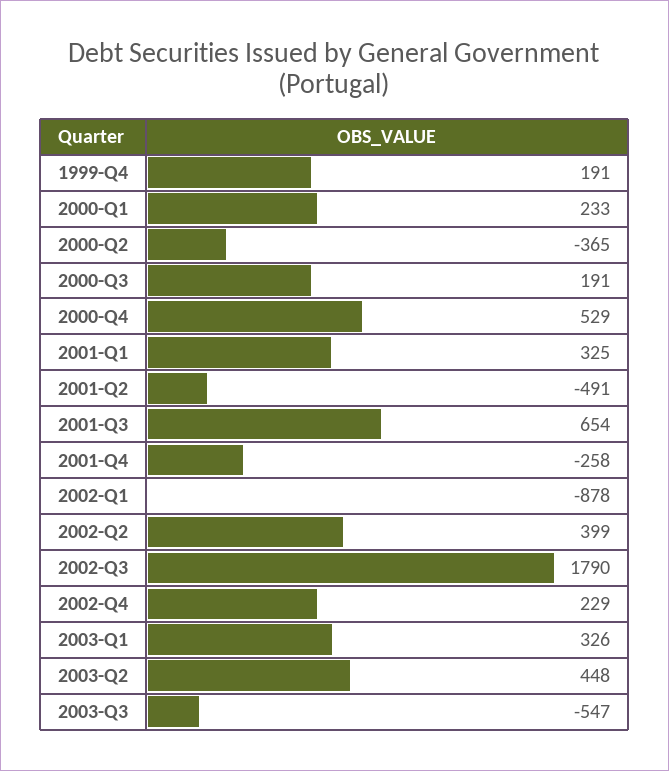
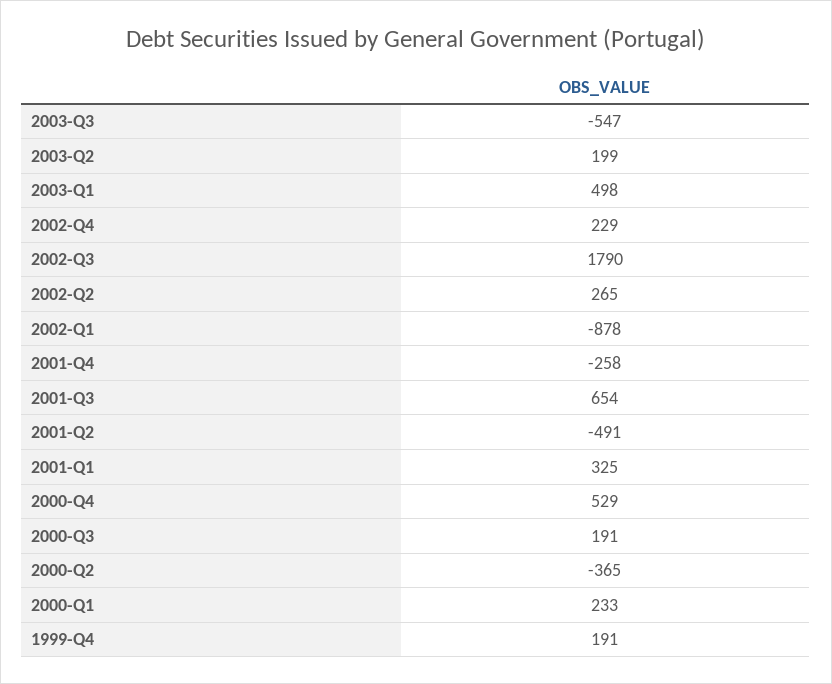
2002-Q2: 399 -> 265
2003-Q1: 326 -> 498
2003-Q2: 448 -> 199

